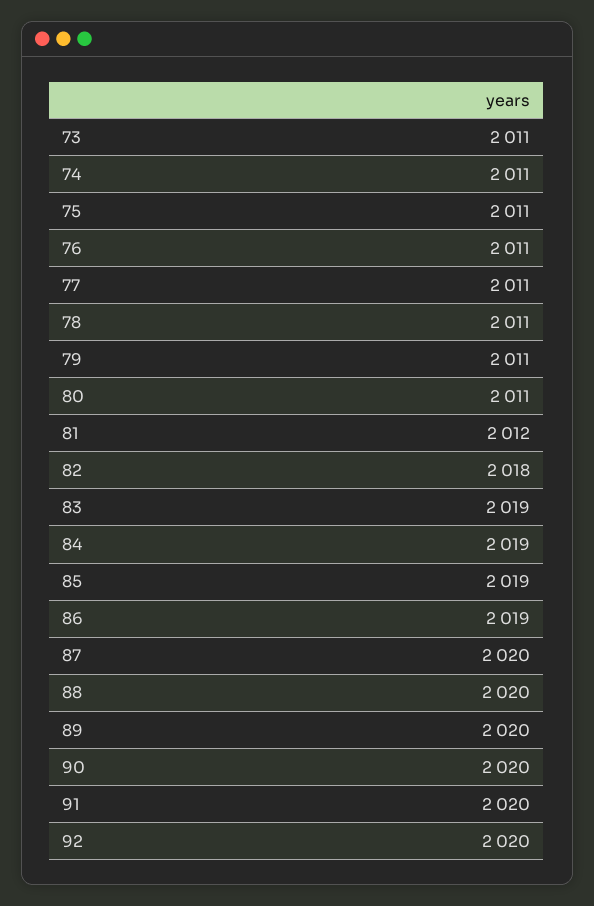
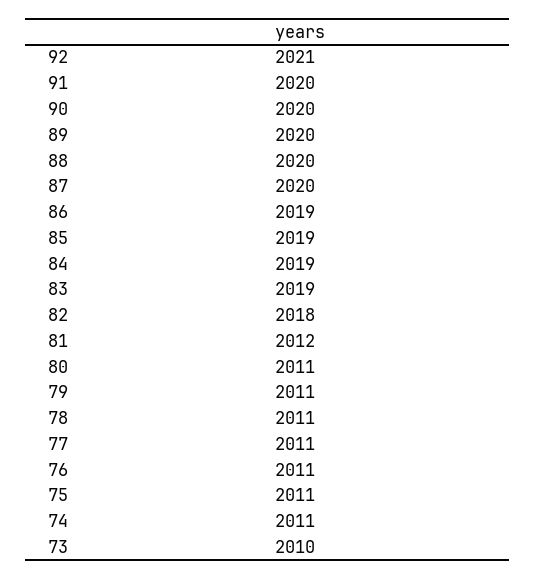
73: 2011 -> 2010
92: 2020 -> 2021

